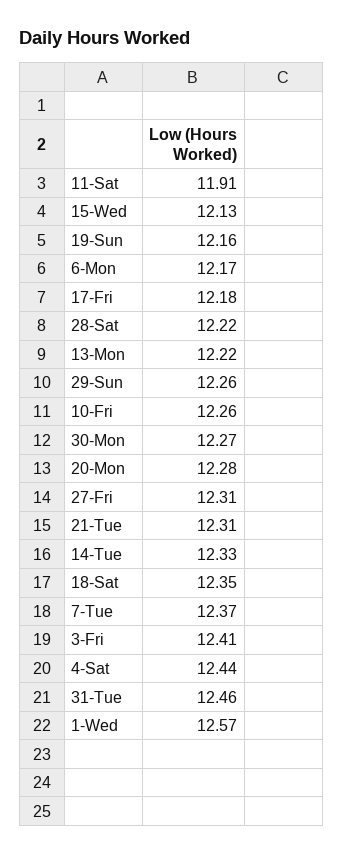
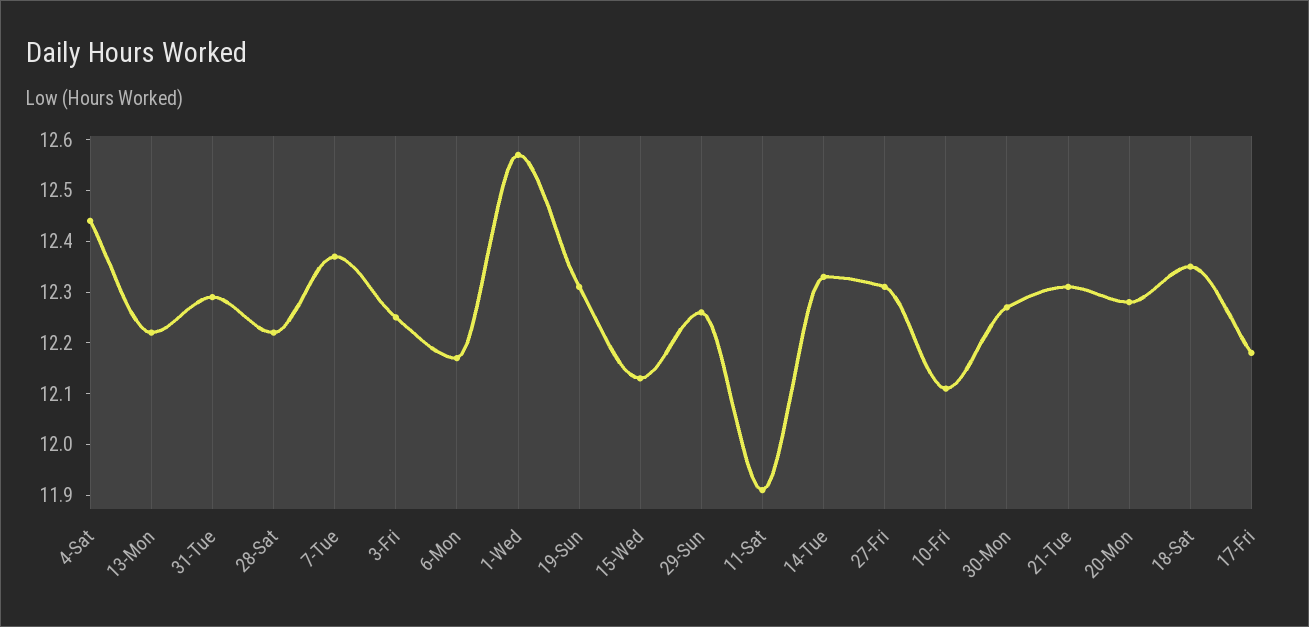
19-Sun: 12.16 -> 12.3
10-Fri: 12.26 -> 12.1
3-Fri: 12.41 -> 12.25
31-Tue: 12.46 -> 12.3

